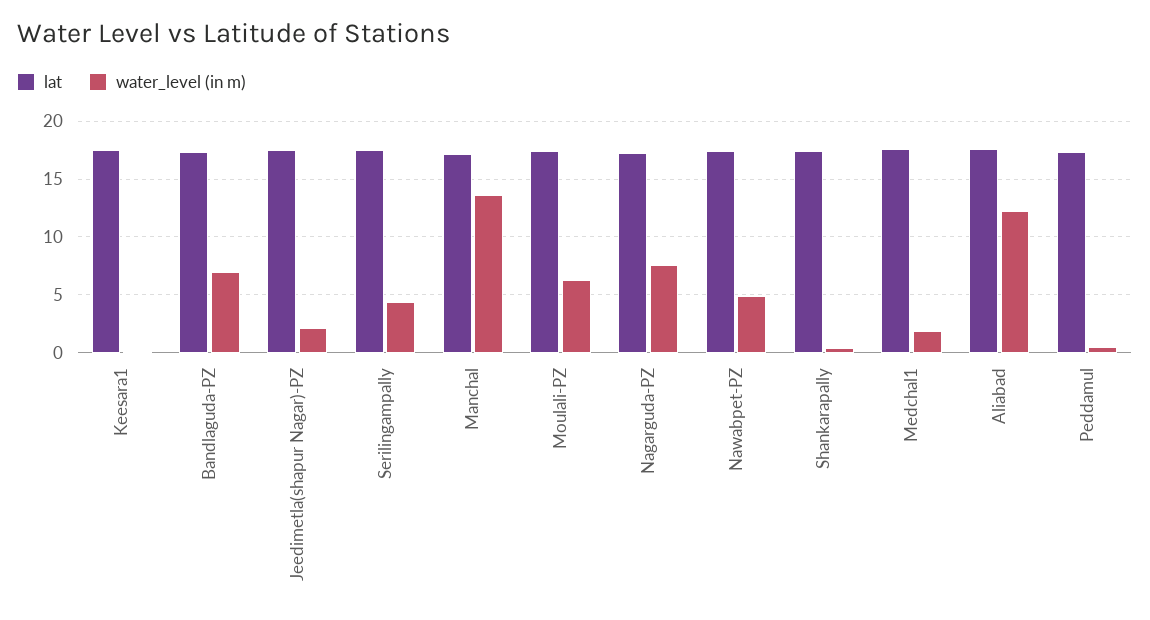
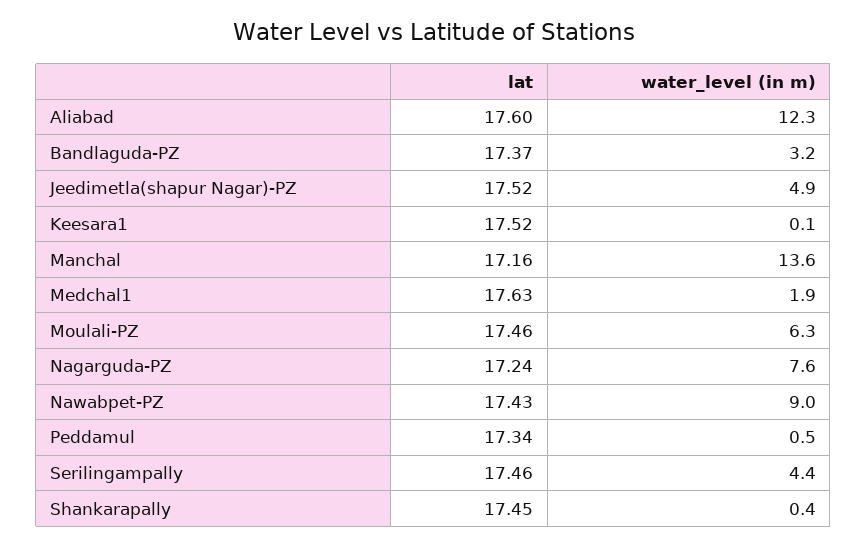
water_level (in m), Bandlaguda-PZ: 7 -> 3.2
water_level (in m), Jeedimetla(shapur Nagar)-PZ: 2 -> 4.9
water_level (in m), Nawabpet-PZ: 5 -> 9

